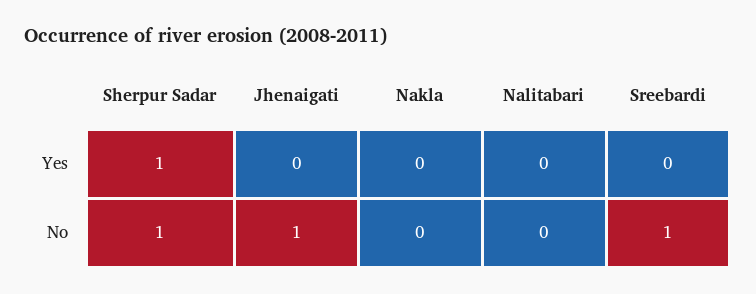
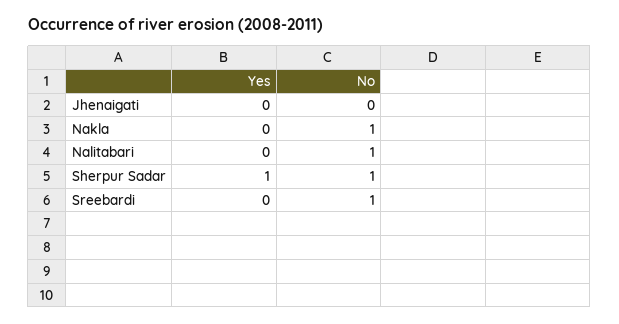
Jhenaigati, No: 1 -> 0
Nakla, No: 0 -> 1
Nalitabari, No: 0 -> 1

